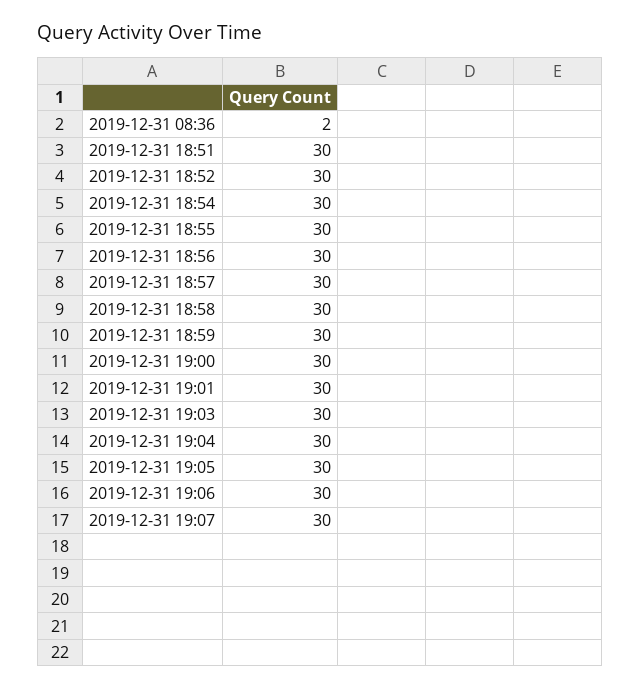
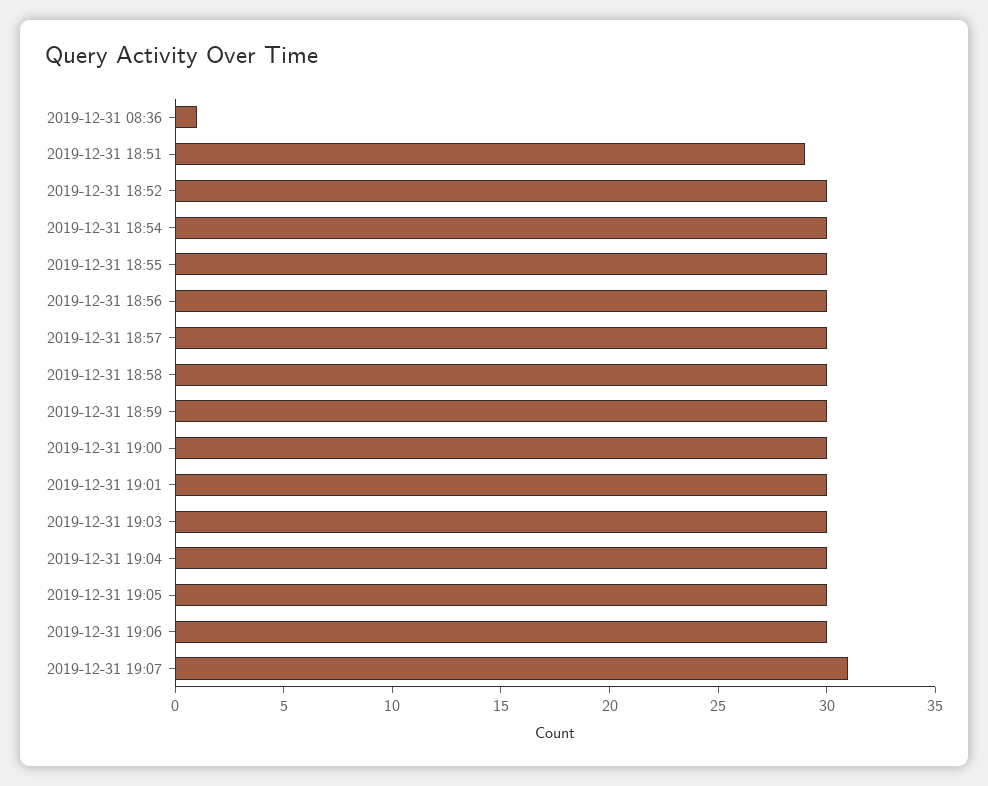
2019-12-31 08:36: 2 -> 1
2019-12-31 18:51: 30 -> 29
2019-12-31 19:07: 30 -> 31

